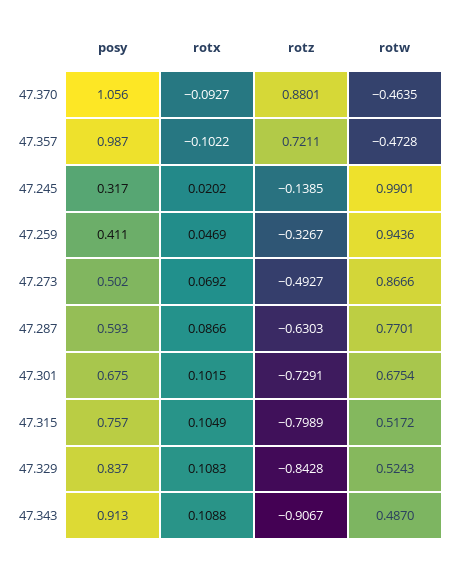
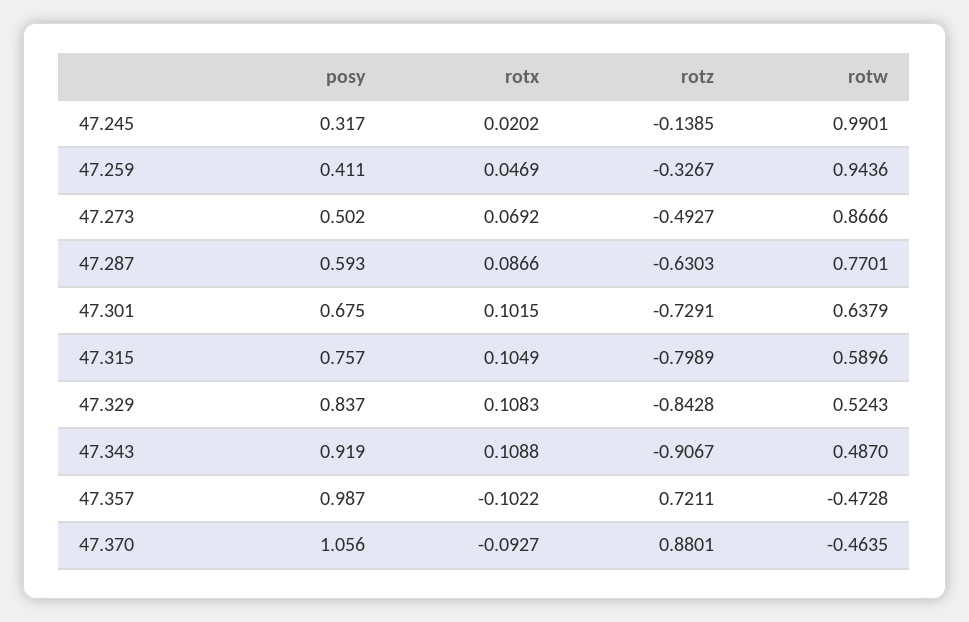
rotw, 47.301: 0.6754 -> 0.6379
rotw, 47.315: 0.5172 -> 0.5896
posy, 47.343: 0.913 -> 0.919

